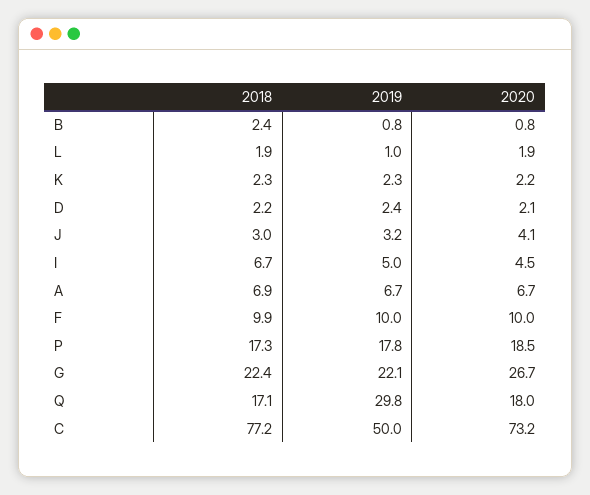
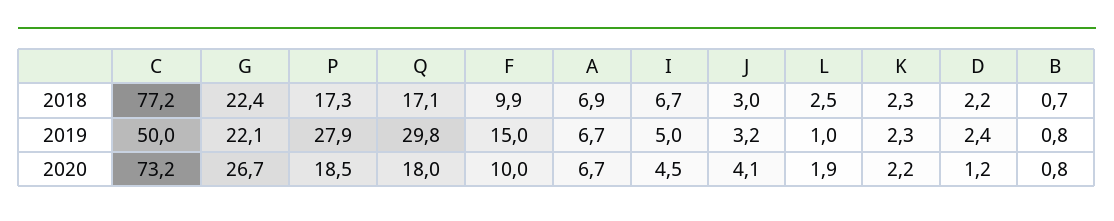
2018, B: 2.4 -> 0.7
2018, L: 1.9 -> 2.5
2020, D: 2.1 -> 1.2
2019, F: 10 -> 15
2019, P: 17.8 -> 27.9

